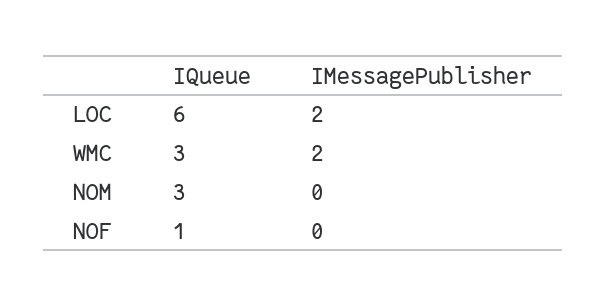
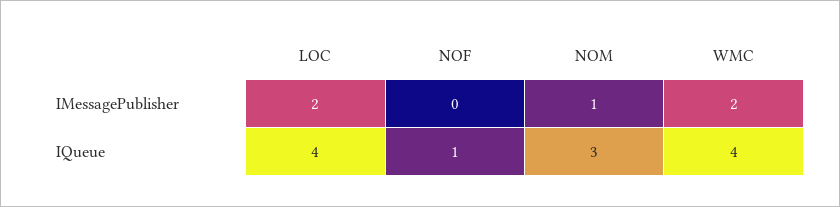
IQueue, LOC: 6 -> 4
IQueue, WMC: 3 -> 4
IMessagePublisher, NOM: 0 -> 1

